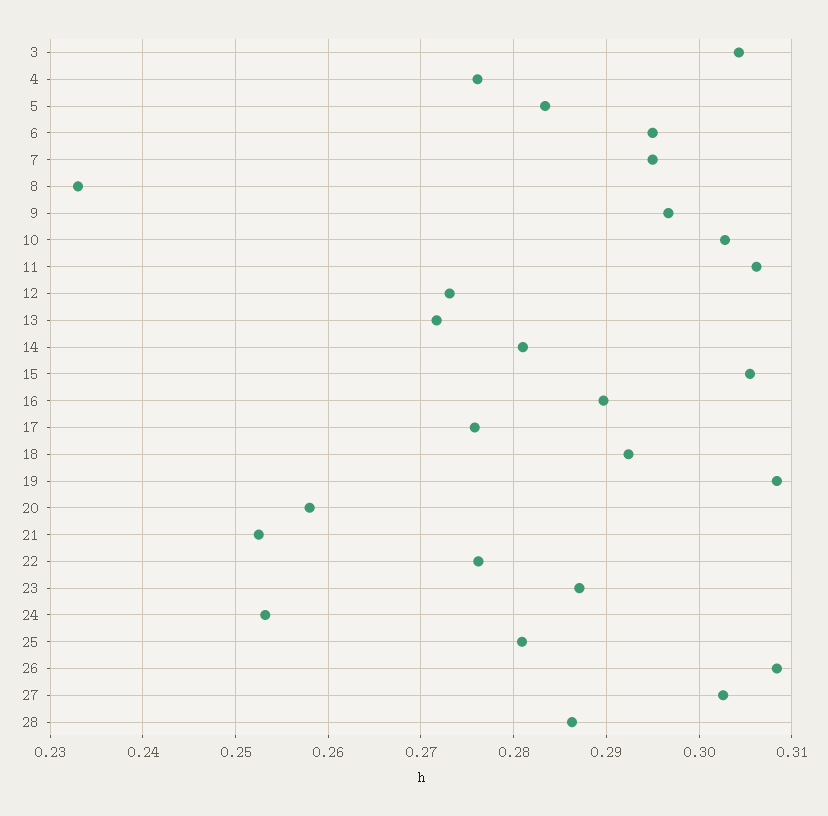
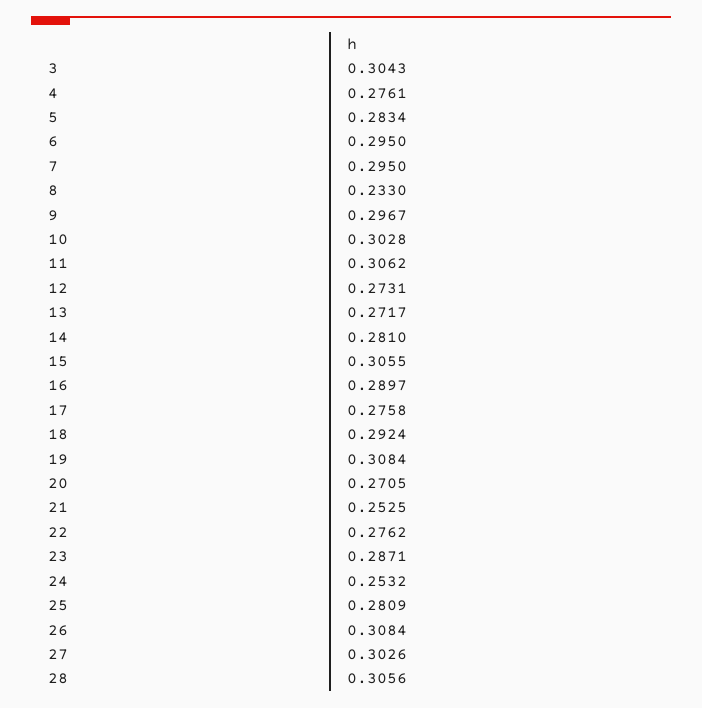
20: 0.258 -> 0.2705
28: 0.286 -> 0.3056

